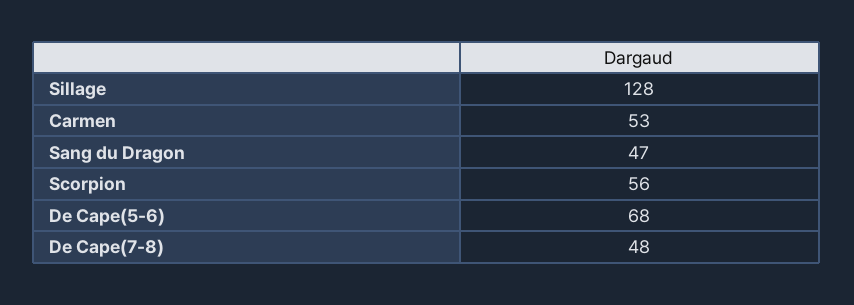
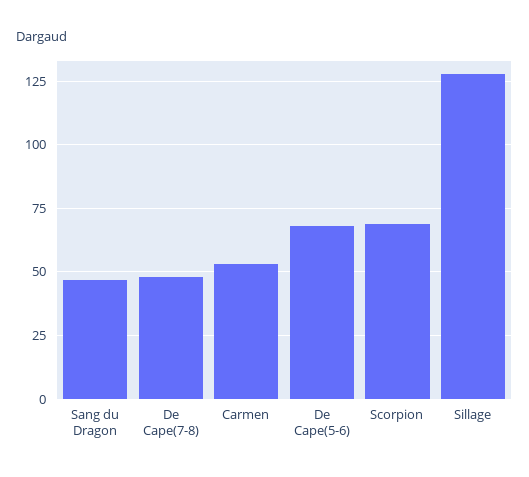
Scorpion: 56 -> 70

